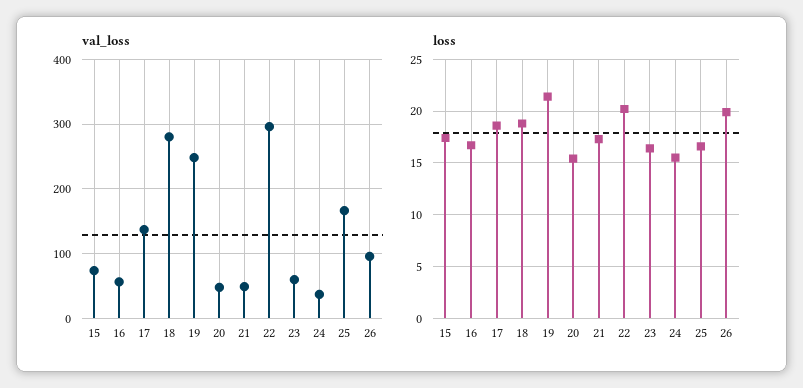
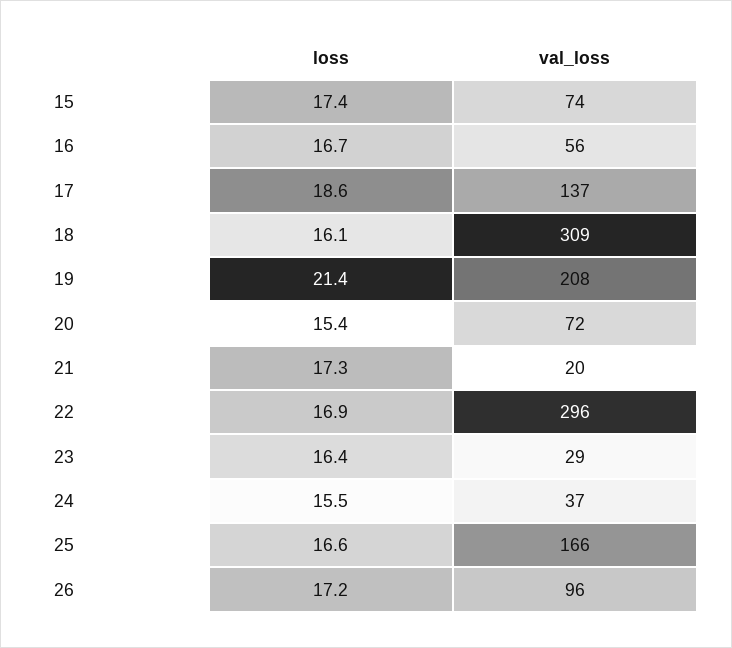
val_loss, 18: 280 -> 309
val_loss, 19: 250 -> 208
val_loss, 20: 50 -> 72
val_loss, 21: 50 -> 20
val_loss, 23: 60 -> 29
loss, 18: 19 -> 16.1
loss, 22: 20 -> 16.9
loss, 26: 20 -> 17.2

